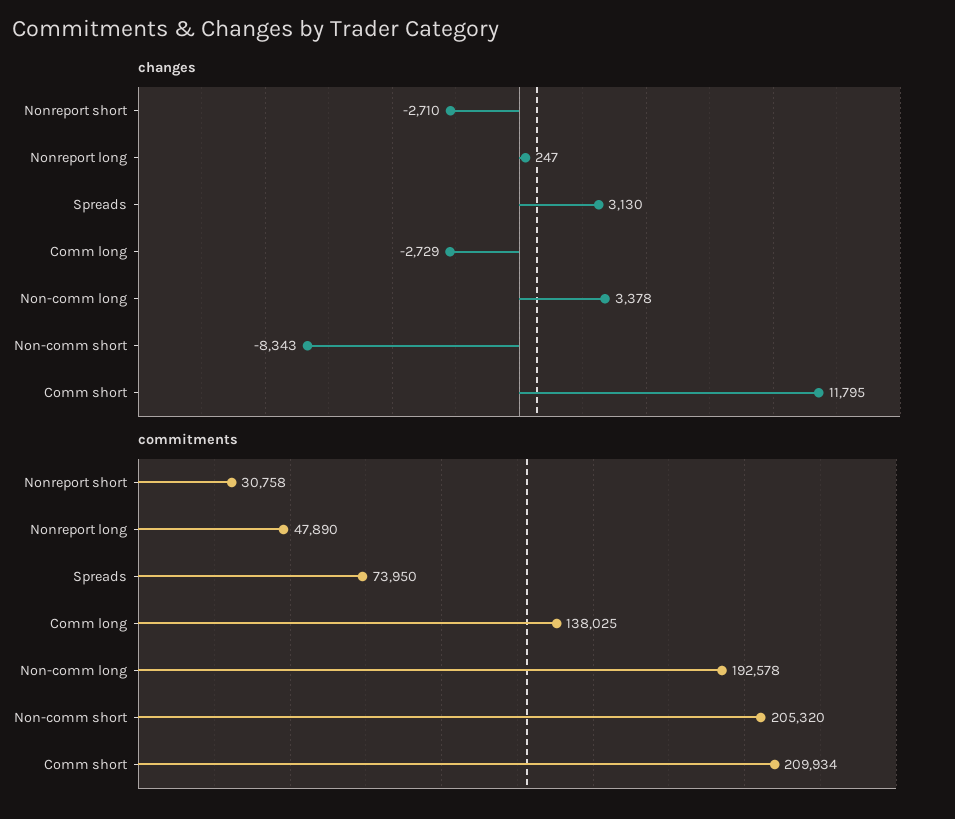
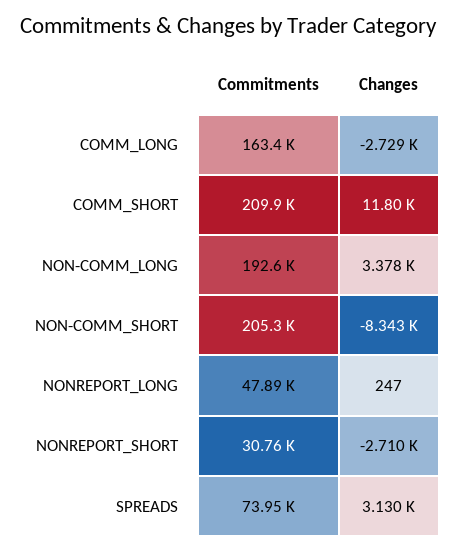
commitments, Comm long: 138025 -> 163400

